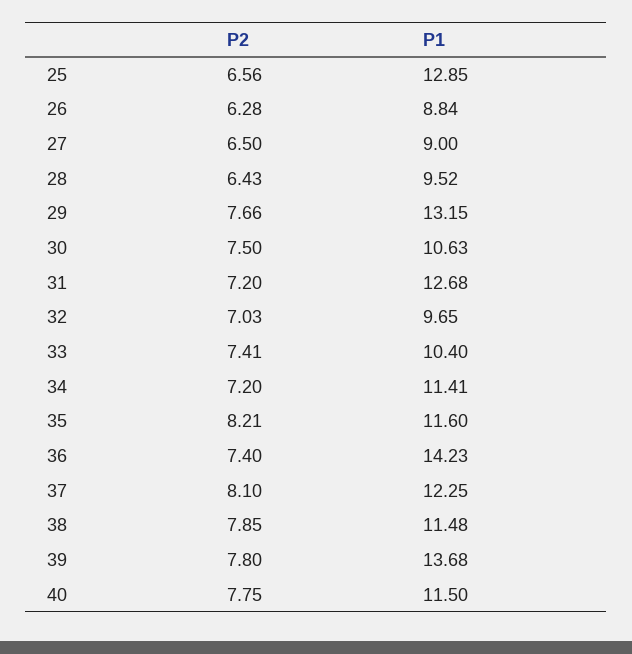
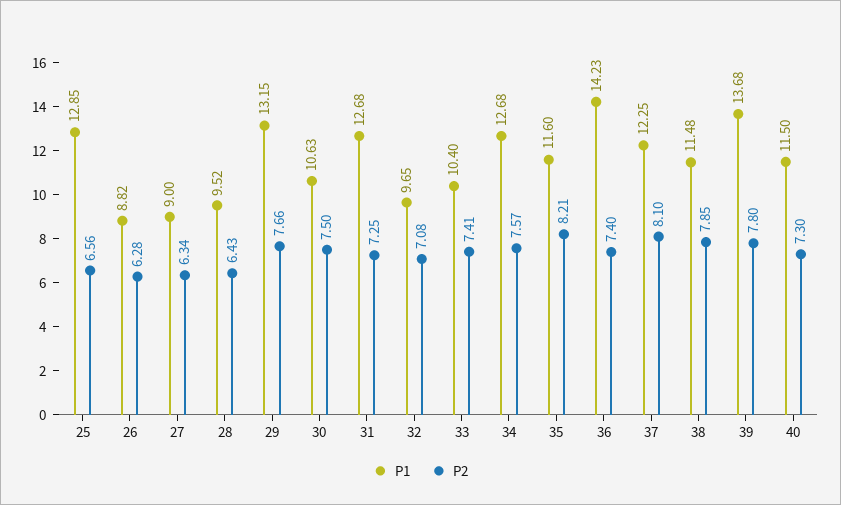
P1, 26: 8.84 -> 8.82
P2, 27: 6.5 -> 6.34
P2, 31: 7.2 -> 7.25
P2, 32: 7.03 -> 7.08
P2, 34: 7.2 -> 7.57
P1, 34: 11.41 -> 12.68
P2, 40: 7.75 -> 7.3

